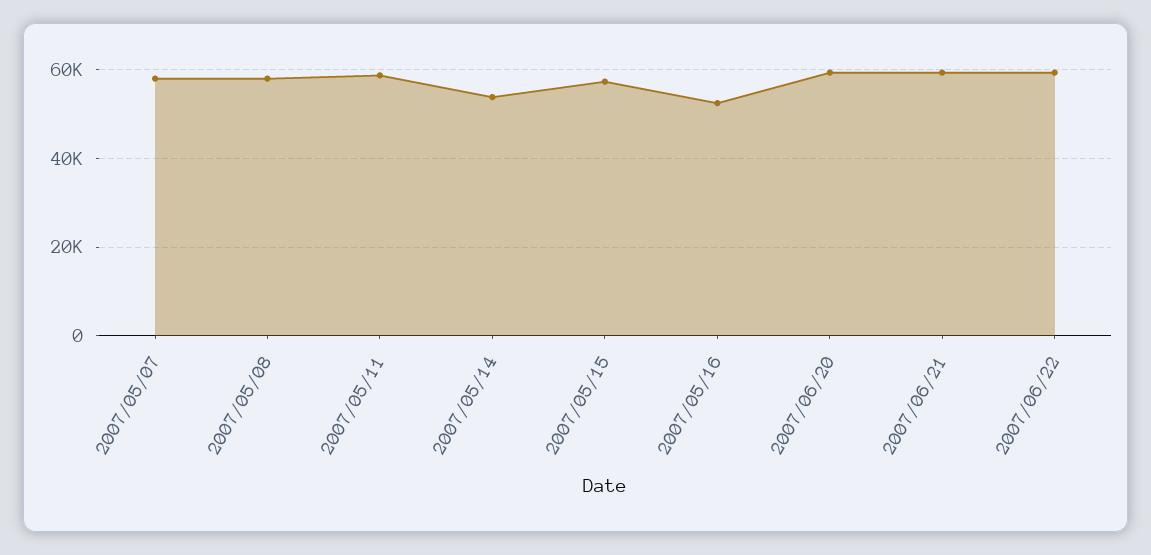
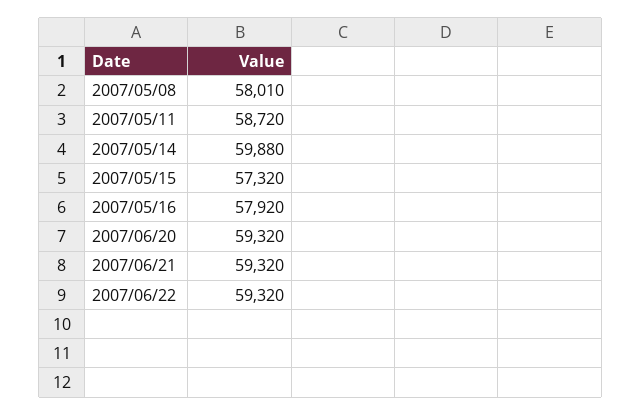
2007/05/07: 58000 -> none
2007/05/14: 54000 -> 59880
2007/05/16: 52000 -> 57920

